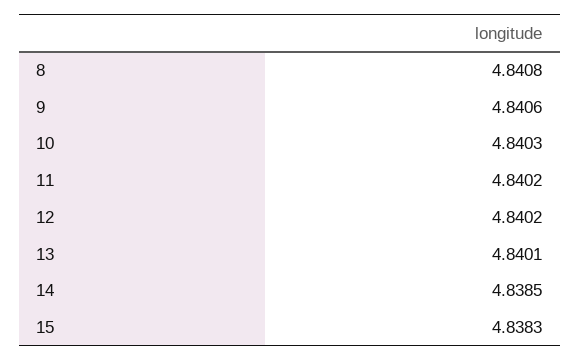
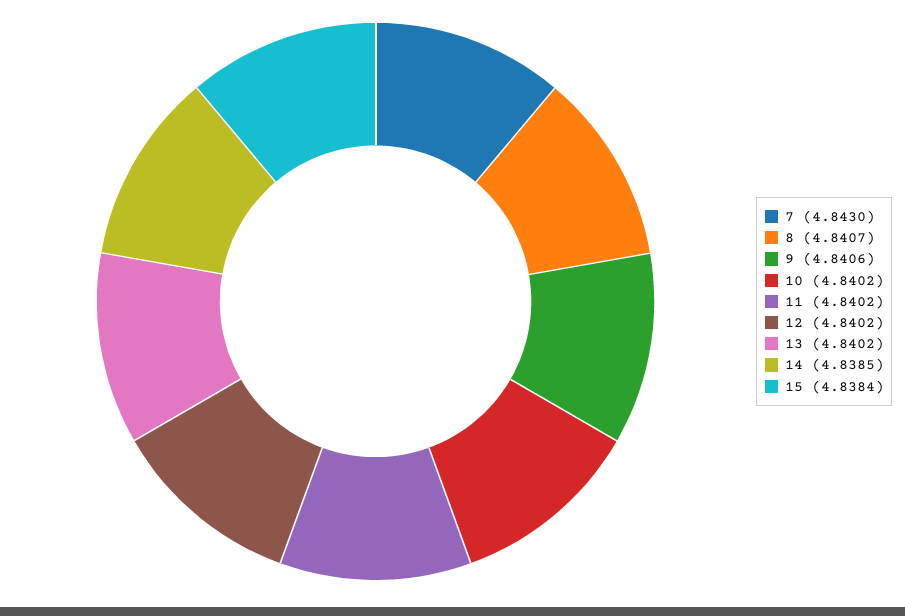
8: 4.8408 -> 4.8407
10: 4.8403 -> 4.8402
13: 4.8401 -> 4.8402
15: 4.8383 -> 4.8384
7: none -> 4.843

